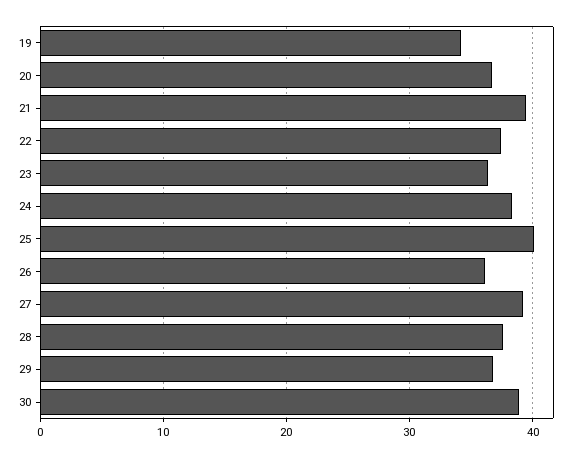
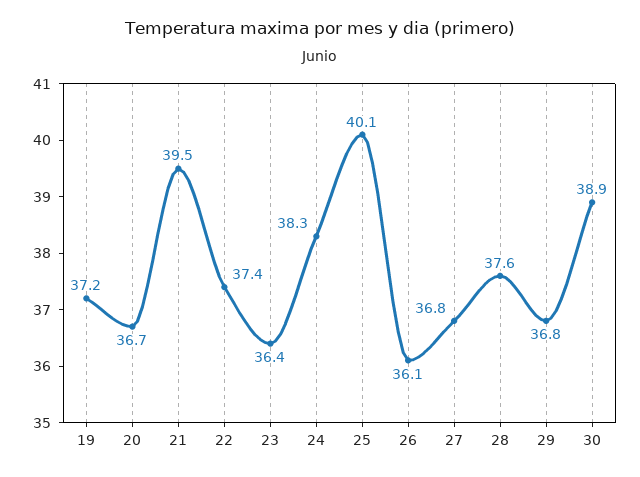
19: 34 -> 37.2
27: 39 -> 36.8

